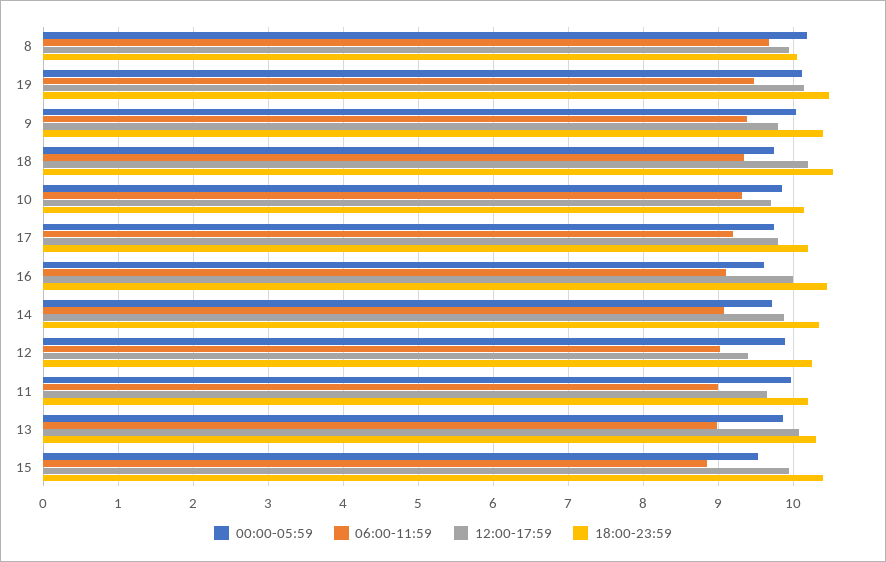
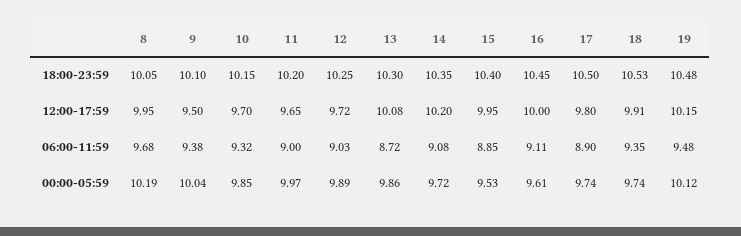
12:00-17:59, 9: 9.8 -> 9.5
18:00-23:59, 9: 10.4 -> 10.1
12:00-17:59, 18: 10.2 -> 9.91
06:00-11:59, 17: 9.2 -> 8.9
18:00-23:59, 17: 10.2 -> 10.5
12:00-17:59, 14: 9.9 -> 10.2
12:00-17:59, 12: 9.4 -> 9.72
06:00-11:59, 13: 9 -> 8.72

